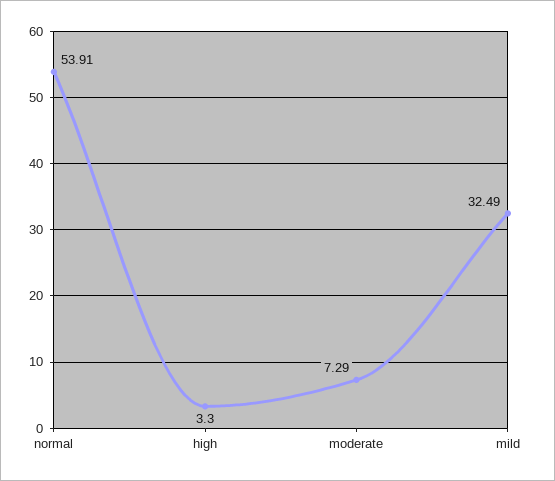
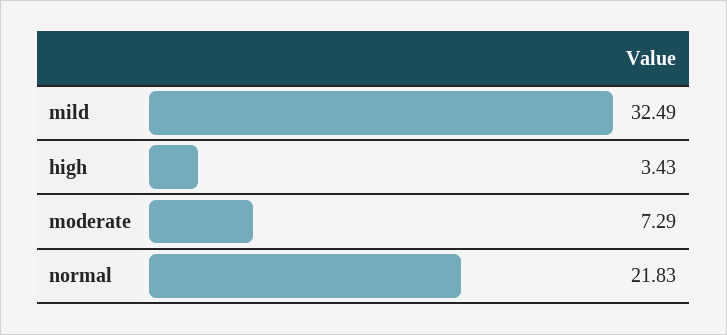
normal: 53.91 -> 21.83
high: 3.3 -> 3.43

